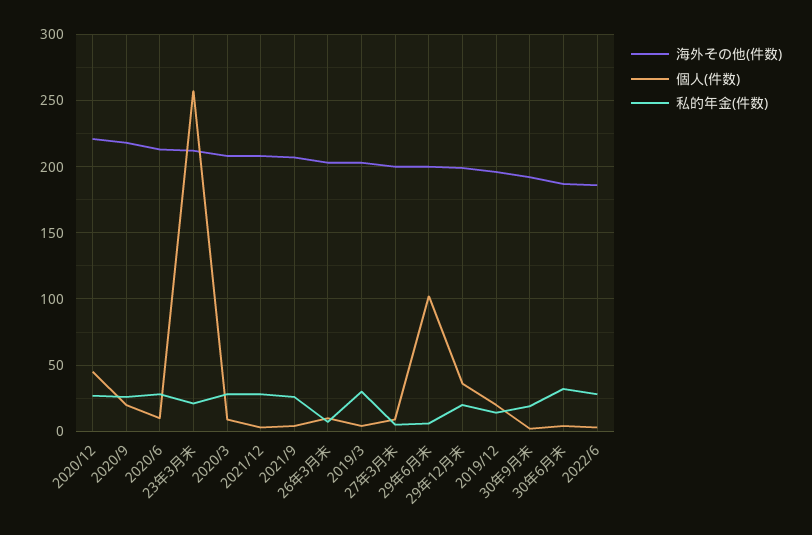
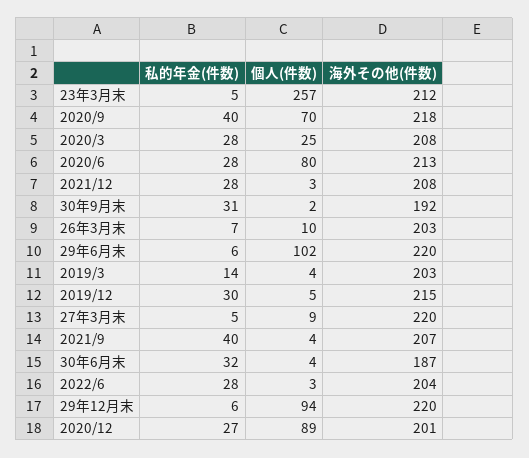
海外その他(件数), 2020/12: 220 -> 201
個人(件数), 2020/12: 45 -> 89
個人(件数), 2020/9: 20 -> 70
私的年金(件数), 2020/9: 25 -> 40
個人(件数), 2020/6: 10 -> 80
私的年金(件数), 23年3月末: 20 -> 5
個人(件数), 2020/3: 10 -> 25
私的年金(件数), 2021/9: 25 -> 40
私的年金(件数), 2019/3: 30 -> 14
海外その他(件数), 27年3月末: 200 -> 220
海外その他(件数), 29年6月末: 200 -> 220
海外その他(件数), 29年12月末: 200 -> 220
個人(件数), 29年12月末: 35 -> 94
私的年金(件数), 29年12月末: 20 -> 6
海外その他(件数), 2019/12: 195 -> 215
個人(件数), 2019/12: 20 -> 5
私的年金(件数), 2019/12: 15 -> 30
私的年金(件数), 30年9月末: 20 -> 31
海外その他(件数), 2022/6: 185 -> 204

